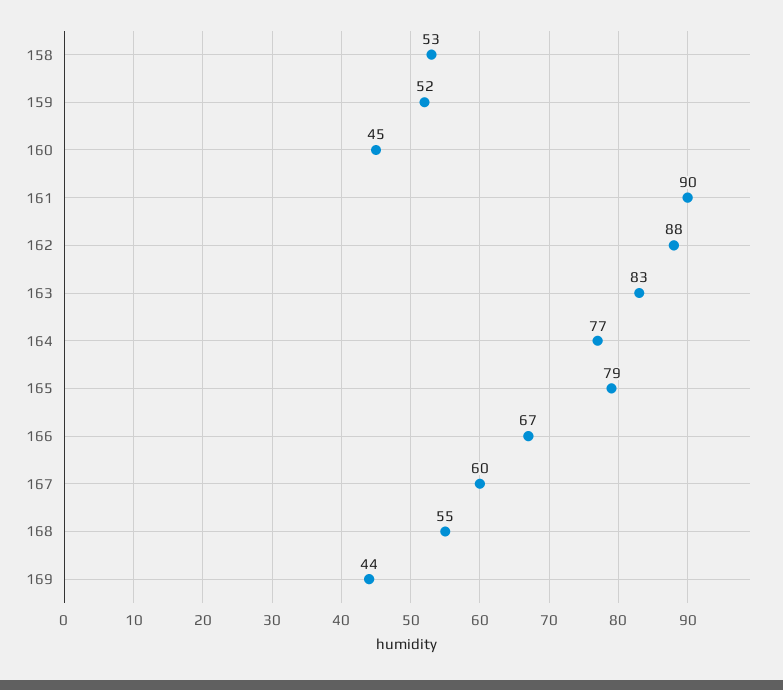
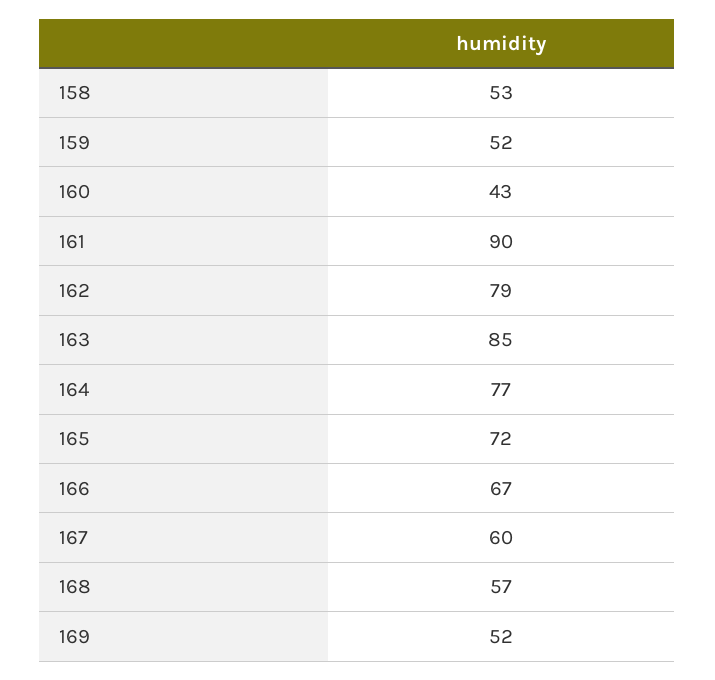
160: 45 -> 43
162: 88 -> 79
163: 83 -> 85
165: 79 -> 72
168: 55 -> 57
169: 44 -> 52

